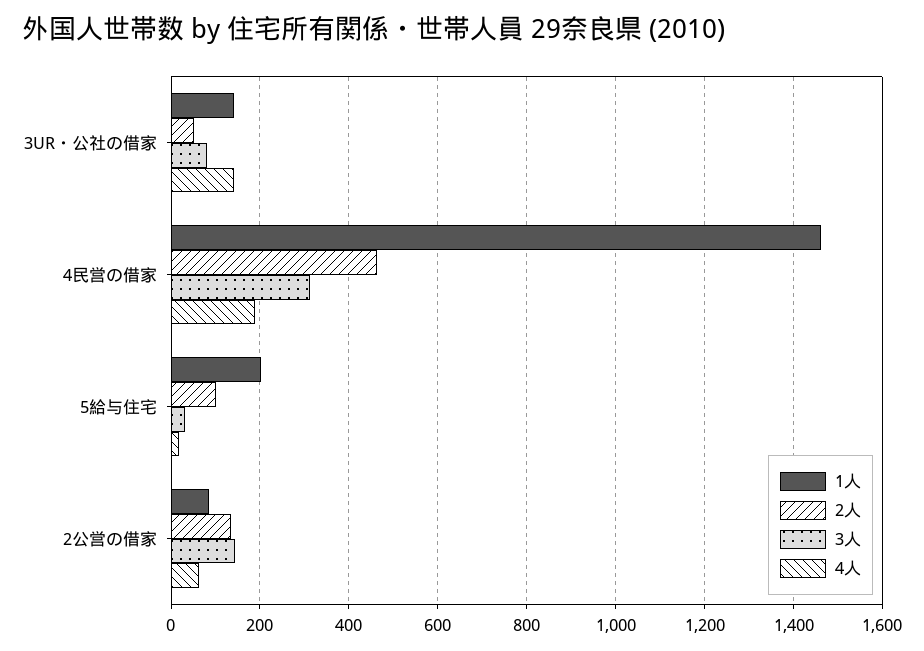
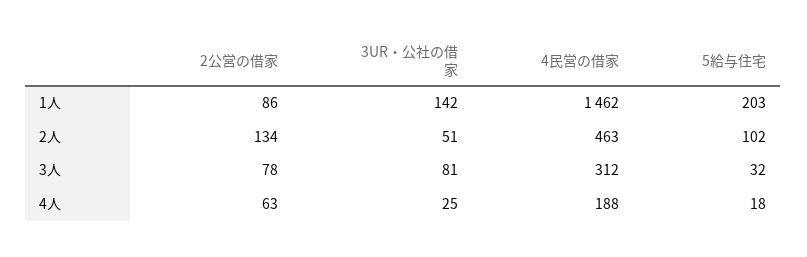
4人, 3UR・公社の借家: 140 -> 25
3人, 2公営の借家: 140 -> 78

